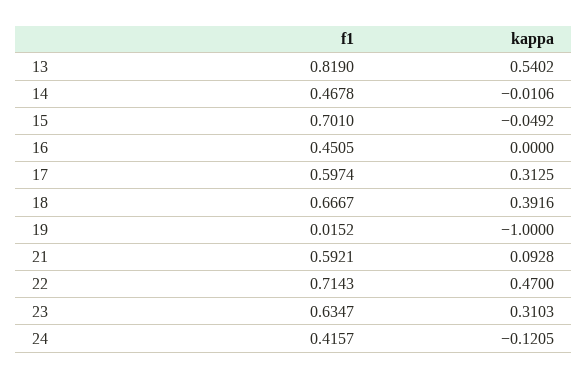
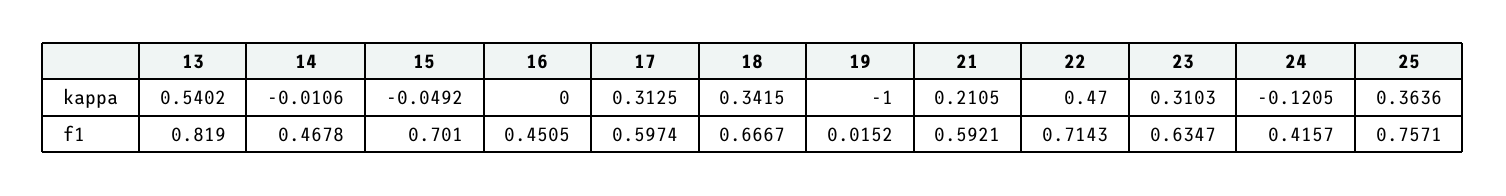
kappa, 18: 0.3916 -> 0.3415
kappa, 21: 0.0928 -> 0.2105
kappa, 25: none -> 0.3636
f1, 25: none -> 0.7571

